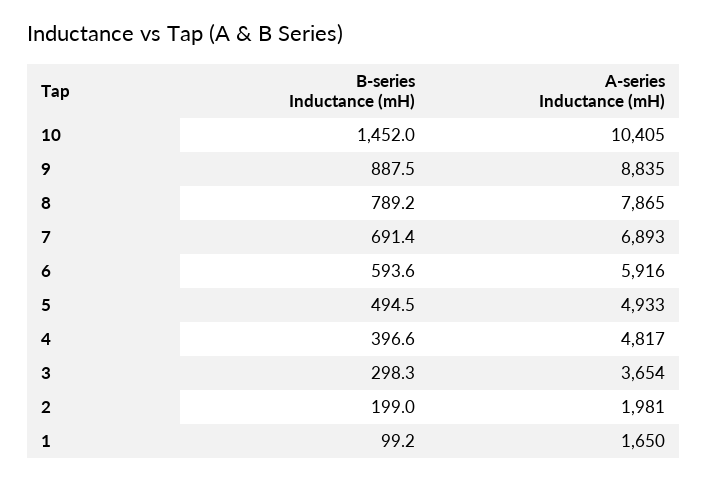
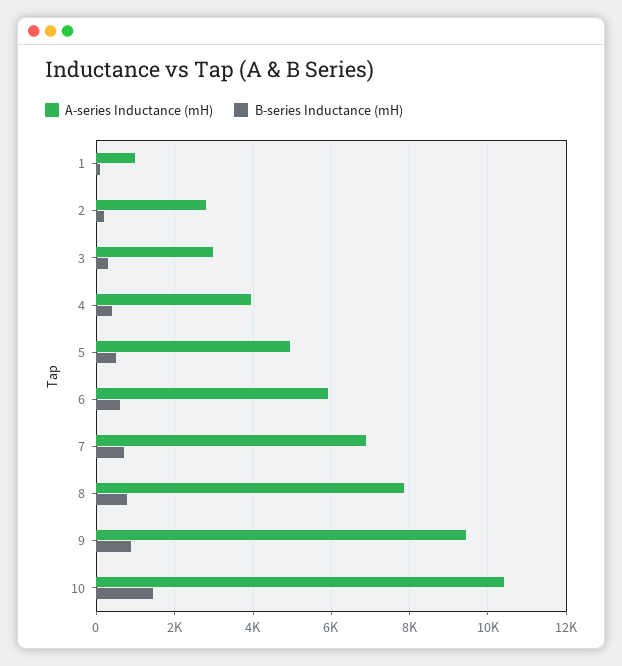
A-series Inductance (mH), 9: 8835 -> 9400
A-series Inductance (mH), 4: 4817 -> 4000
A-series Inductance (mH), 3: 3654 -> 3000
A-series Inductance (mH), 2: 1981 -> 2800
A-series Inductance (mH), 1: 1650 -> 1000

